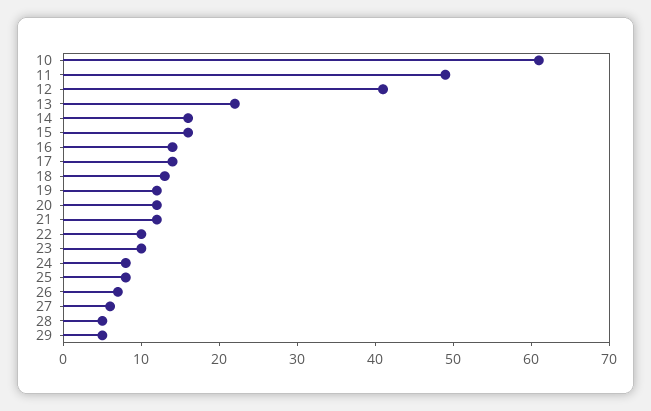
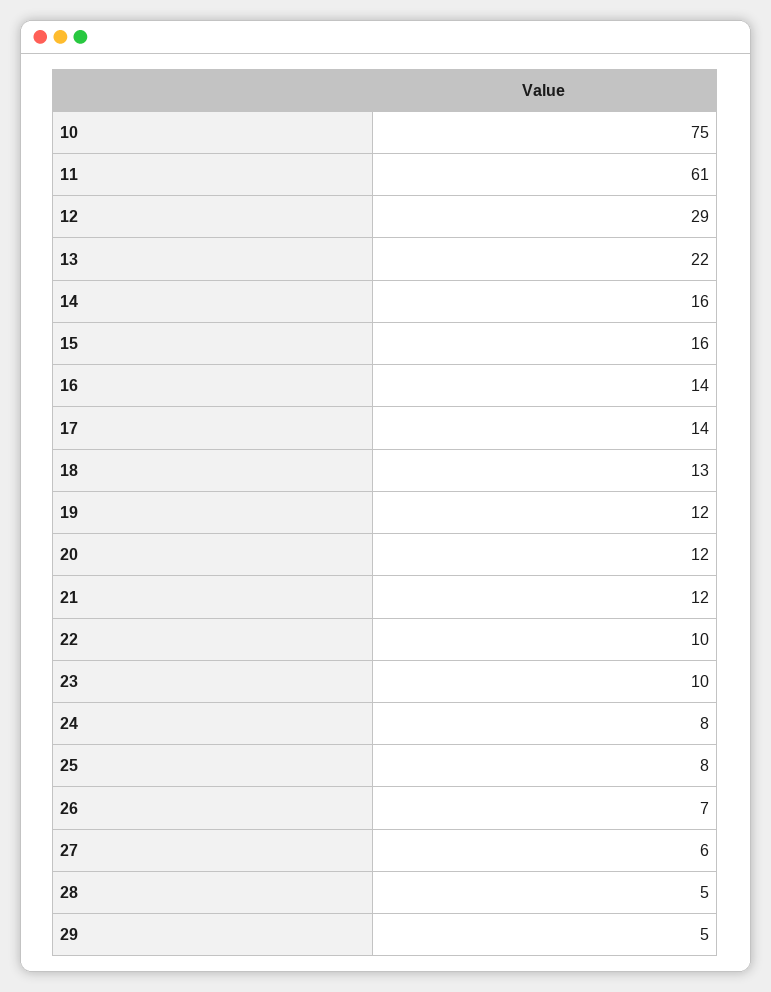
10: 60 -> 75
11: 50 -> 61
12: 40 -> 29

